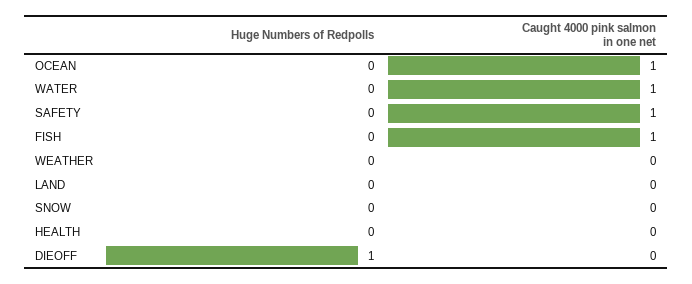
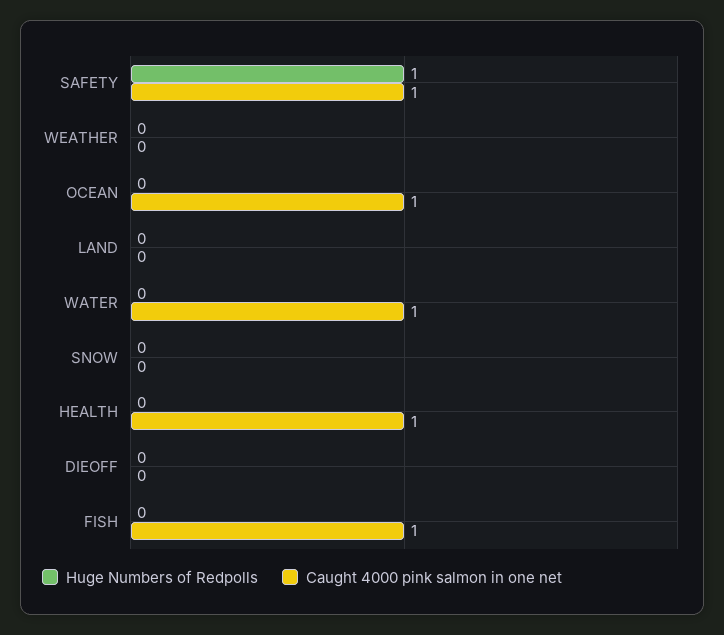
Huge Numbers of Redpolls, SAFETY: 0 -> 1
Caught 4000 pink salmon in one net, HEALTH: 0 -> 1
Huge Numbers of Redpolls, DIEOFF: 1 -> 0

